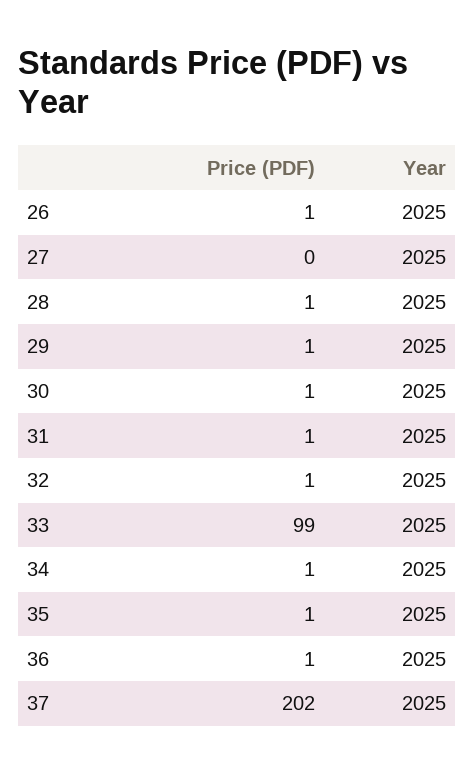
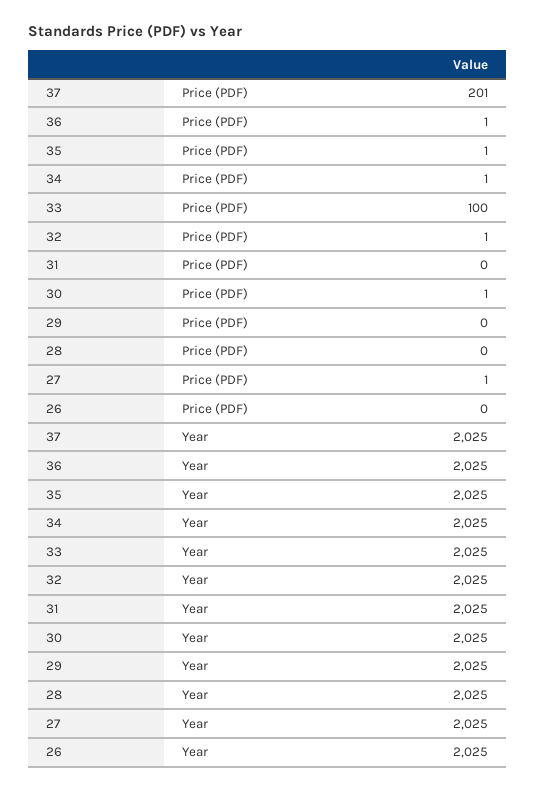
Price (PDF), 26: 1 -> 0
Price (PDF), 27: 0 -> 1
Price (PDF), 28: 1 -> 0
Price (PDF), 29: 1 -> 0
Price (PDF), 31: 1 -> 0
Price (PDF), 33: 99 -> 100
Price (PDF), 37: 202 -> 201

